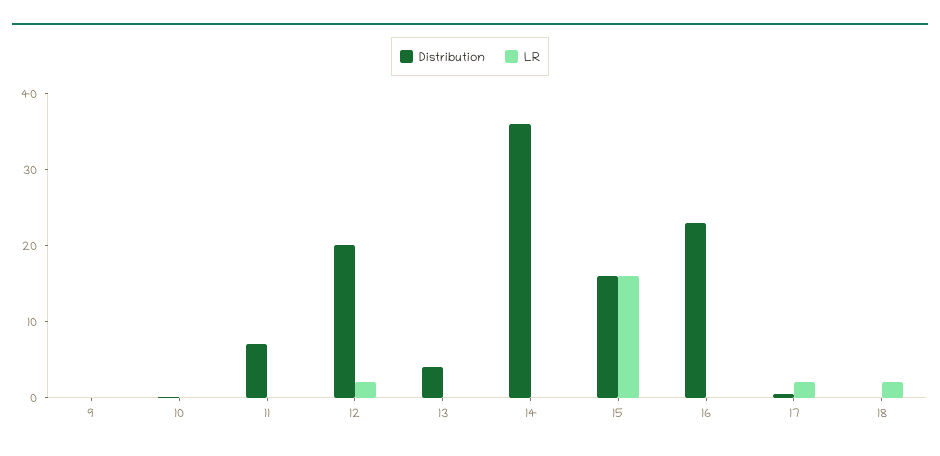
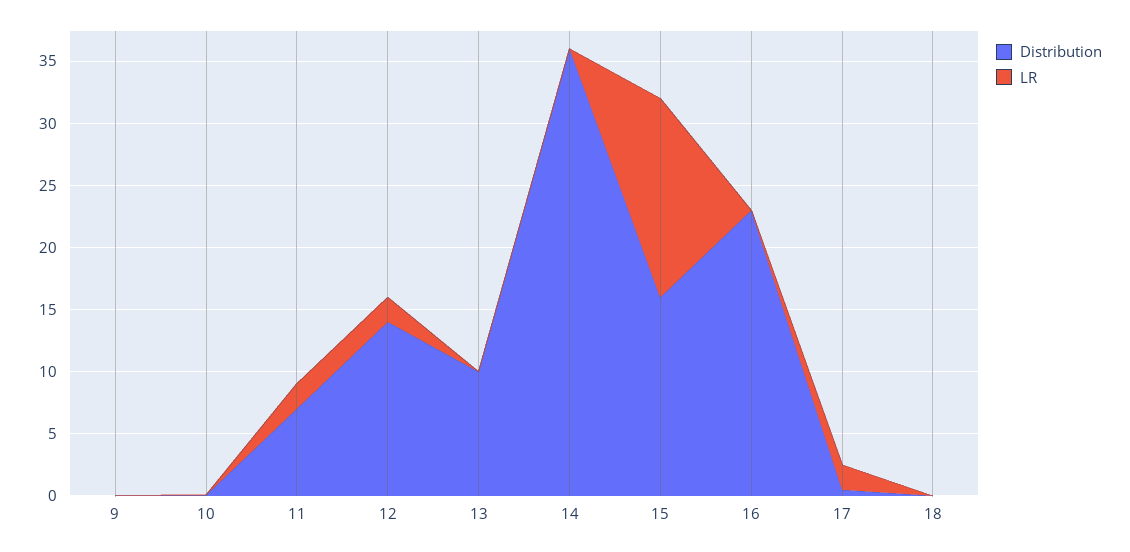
LR, 11: 0 -> 2
Distribution, 12: 20 -> 14
Distribution, 13: 4 -> 10
LR, 18: 2 -> 0

